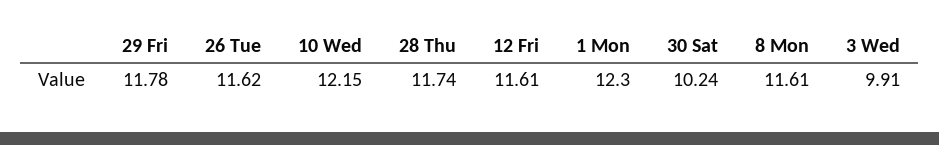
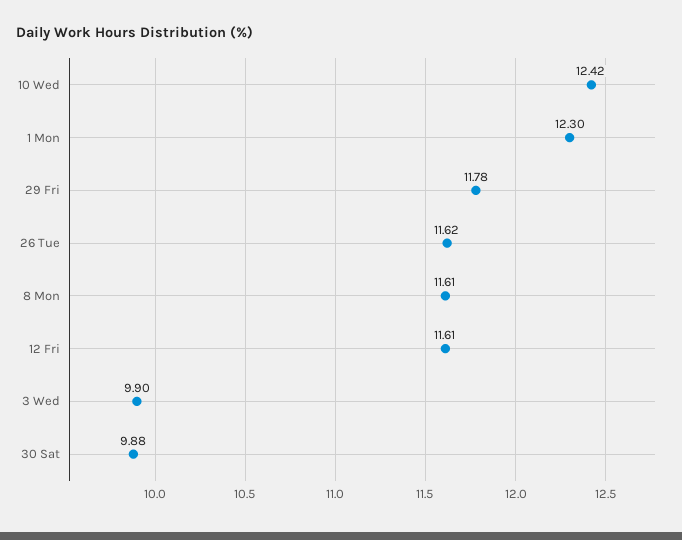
10 Wed: 12.15 -> 12.42
28 Thu: 11.74 -> none
30 Sat: 10.24 -> 9.88
3 Wed: 9.91 -> 9.9

